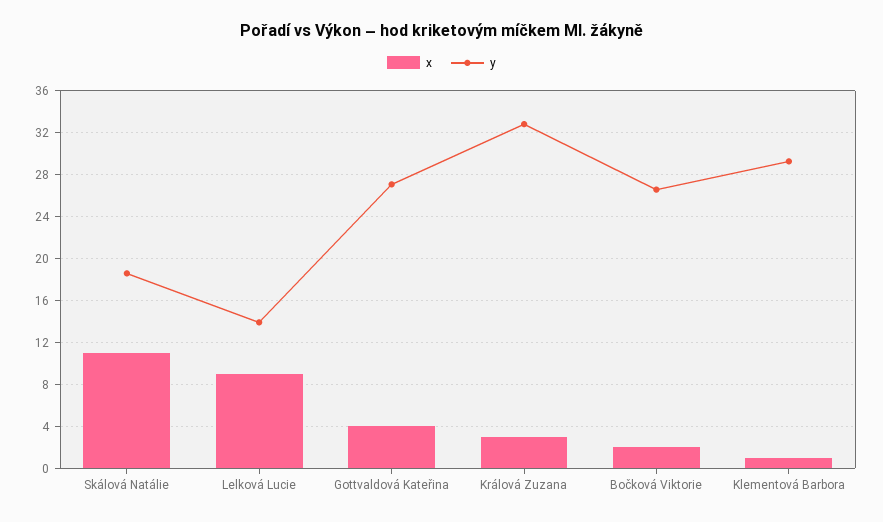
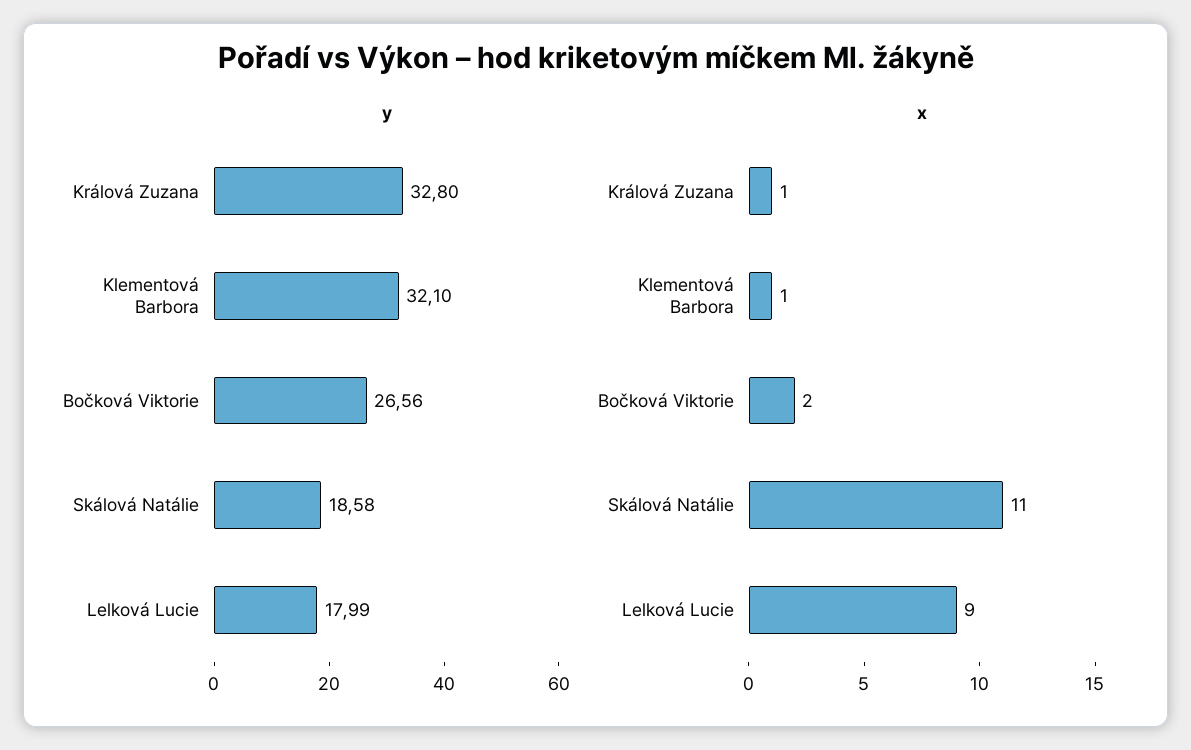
y, Lelková Lucie: 14 -> 17.99
x, Gottvaldová Kateřina: 4 -> none
y, Gottvaldová Kateřina: 27 -> none
x, Králová Zuzana: 3 -> 1
y, Klementová Barbora: 29 -> 32.1

